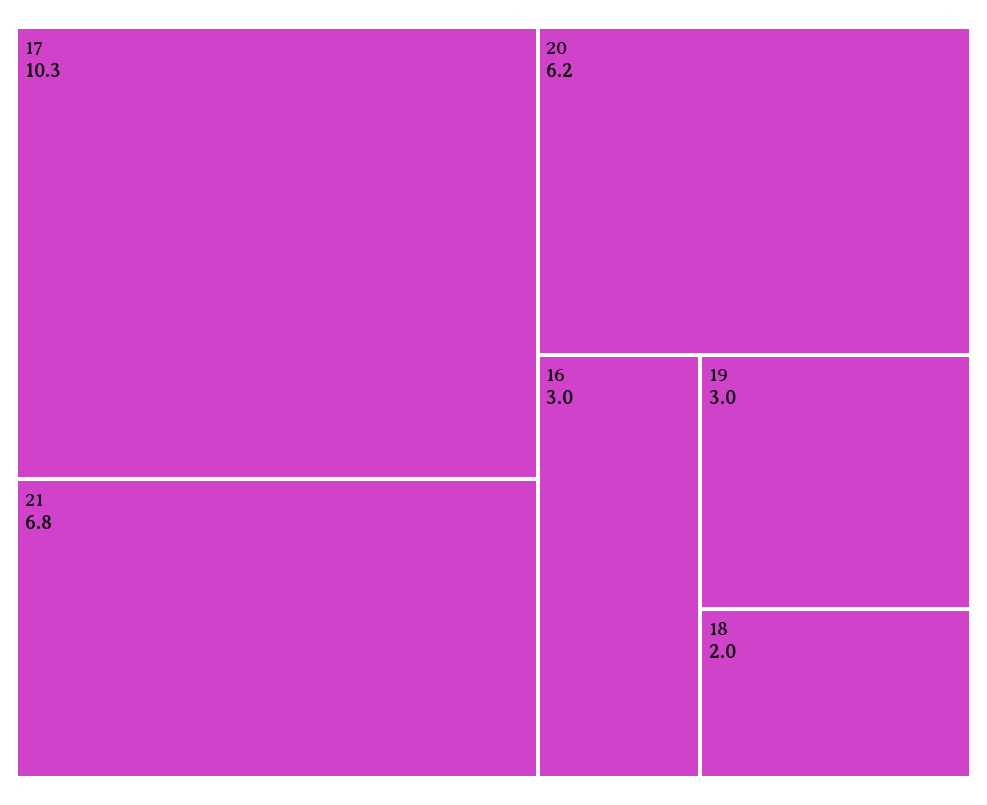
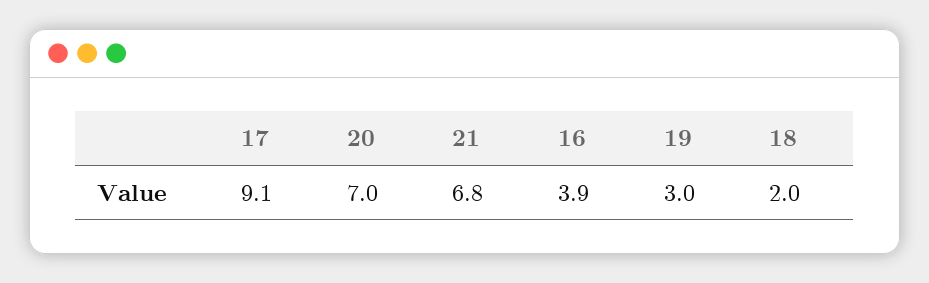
17: 10.3 -> 9.1
20: 6.2 -> 7
16: 3 -> 3.9

